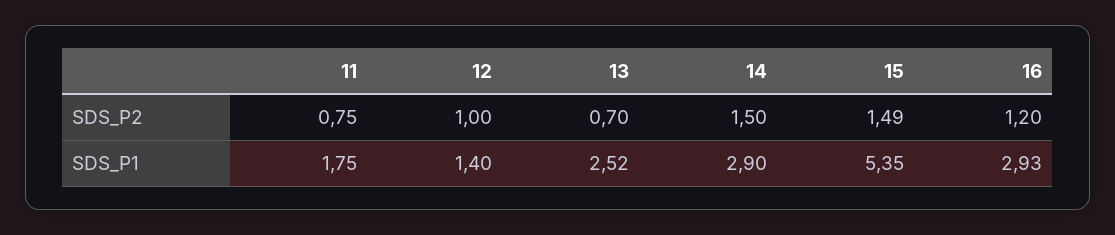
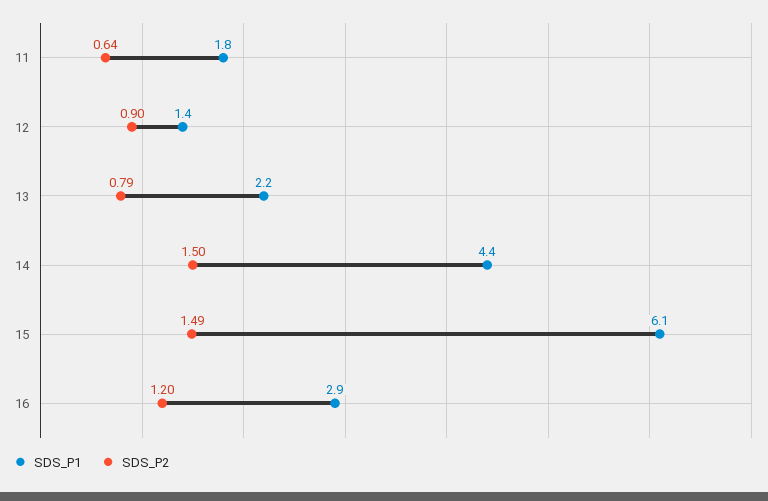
SDS_P2, 11: 0.75 -> 0.64
SDS_P2, 12: 1 -> 0.9
SDS_P2, 13: 0.7 -> 0.79
SDS_P1, 13: 2.52 -> 2.2
SDS_P1, 14: 2.9 -> 4.4
SDS_P1, 15: 5.35 -> 6.1

